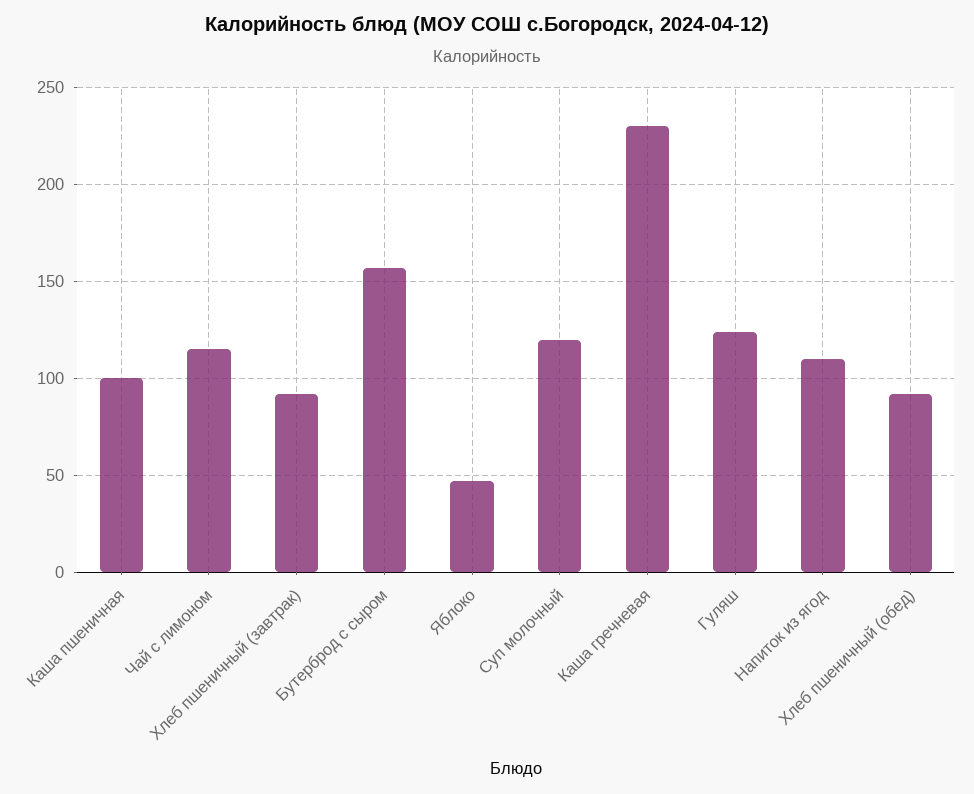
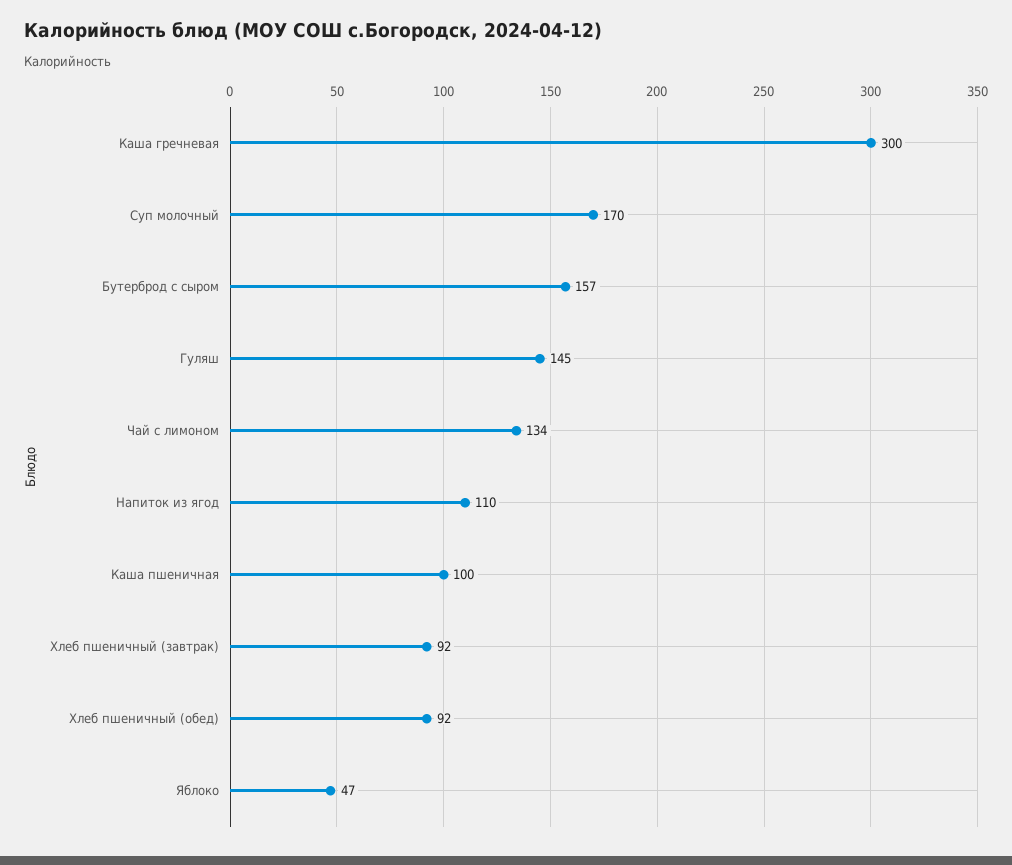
Чай с лимоном: 115 -> 134
Суп молочный: 120 -> 170
Каша гречневая: 230 -> 300
Гуляш: 125 -> 145

